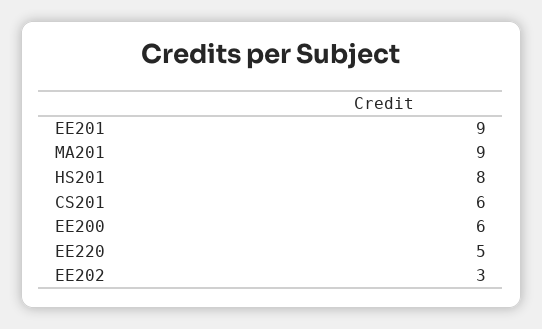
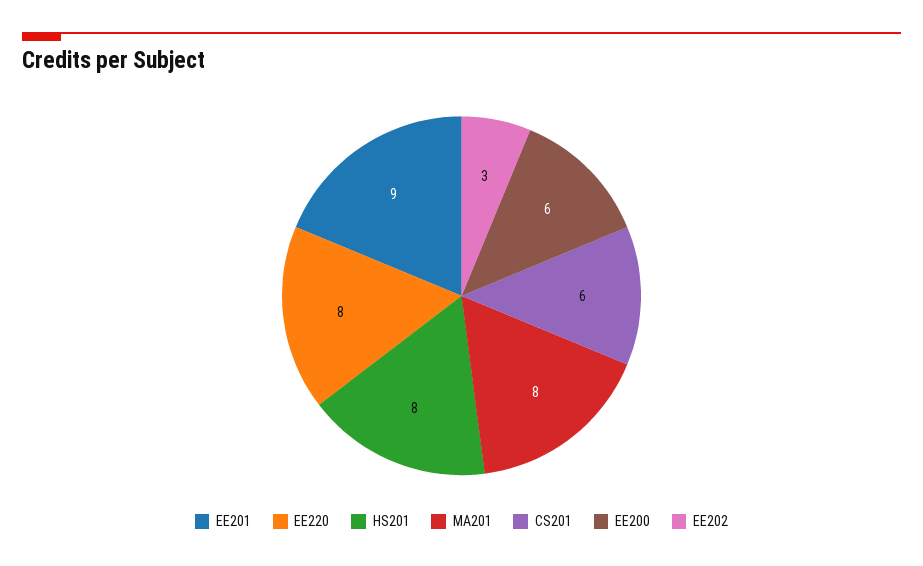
MA201: 9 -> 8
EE220: 5 -> 8

